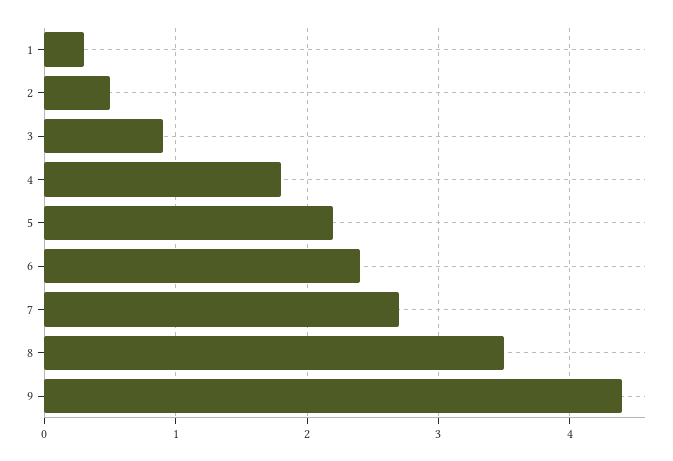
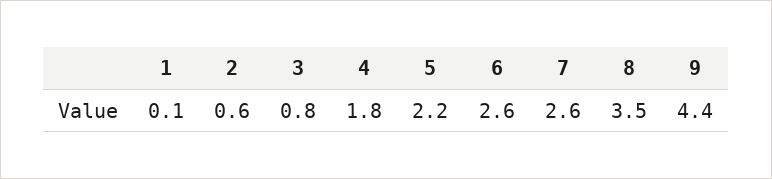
1: 0.3 -> 0.1
2: 0.5 -> 0.6
3: 0.9 -> 0.8
6: 2.4 -> 2.6
7: 2.7 -> 2.6

